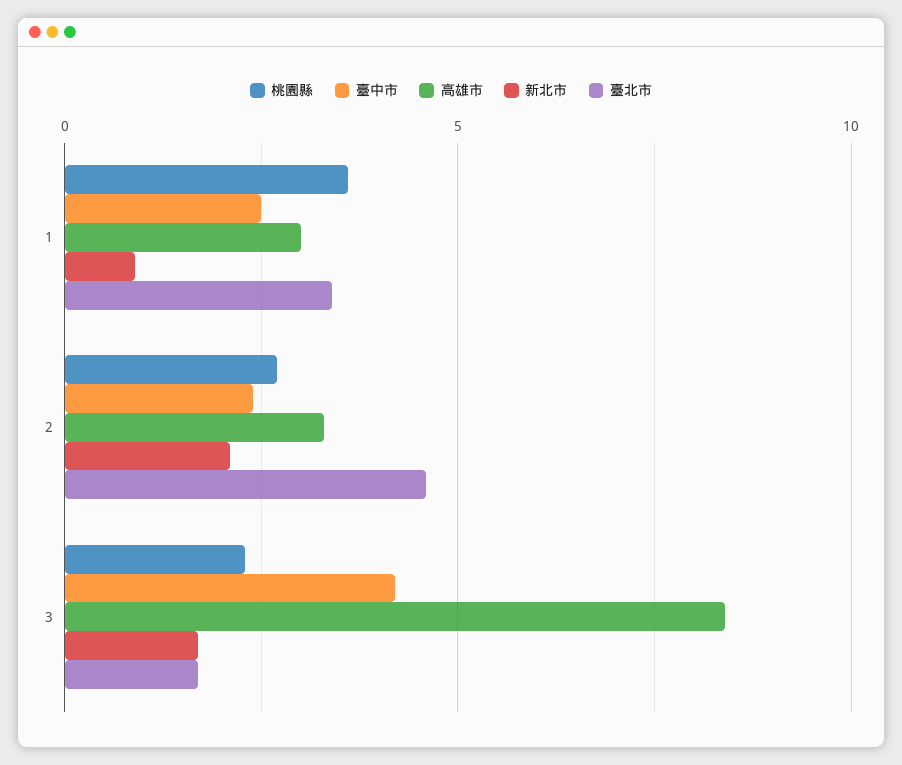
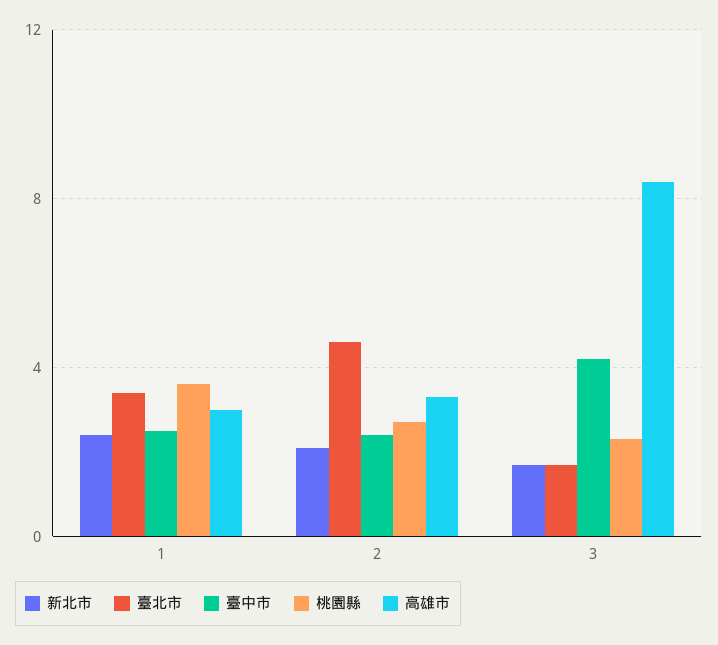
新北市, 1: 1 -> 2.5

